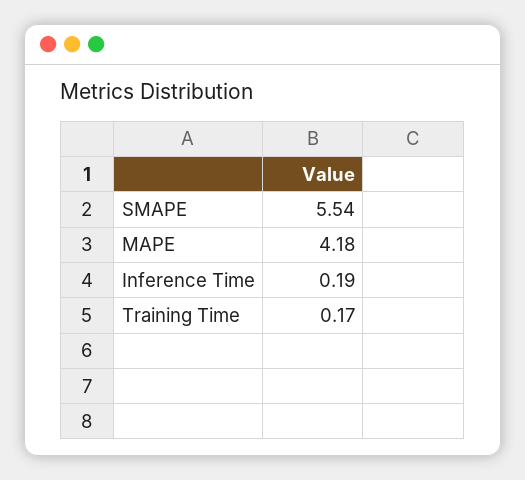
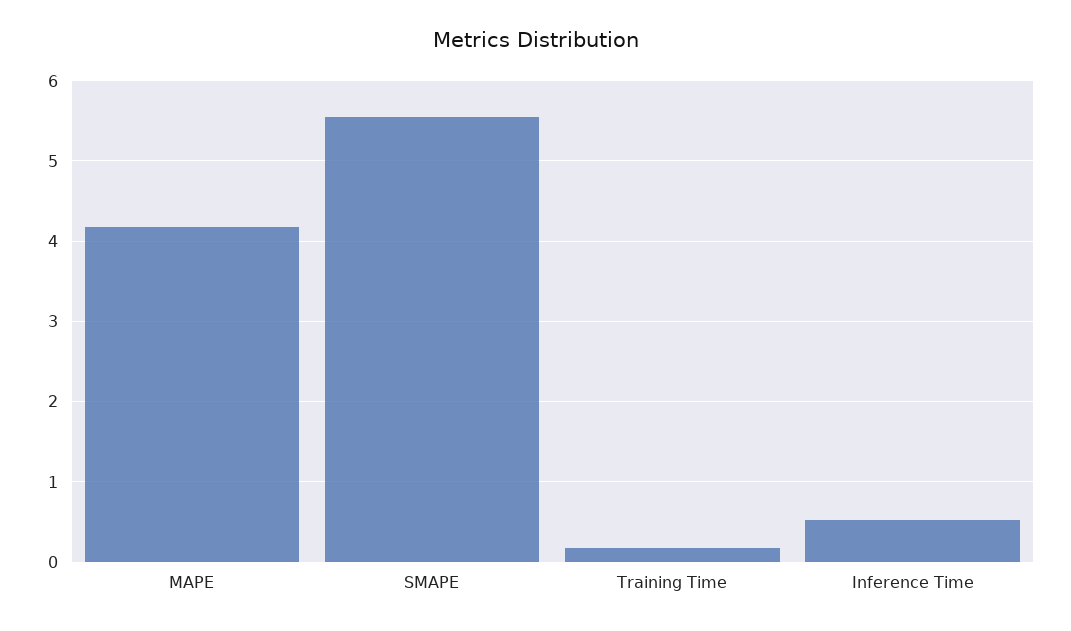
Inference Time: 0.19 -> 0.5

